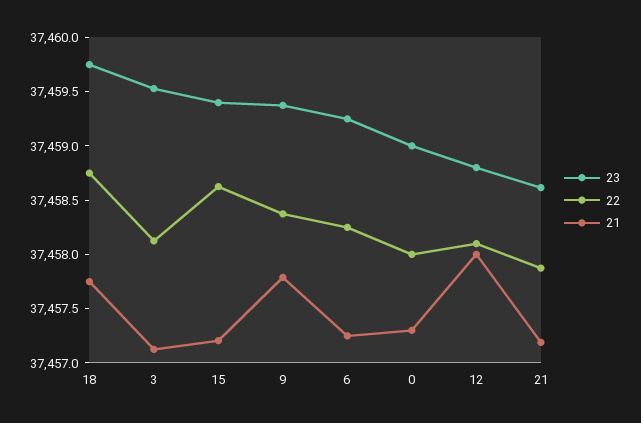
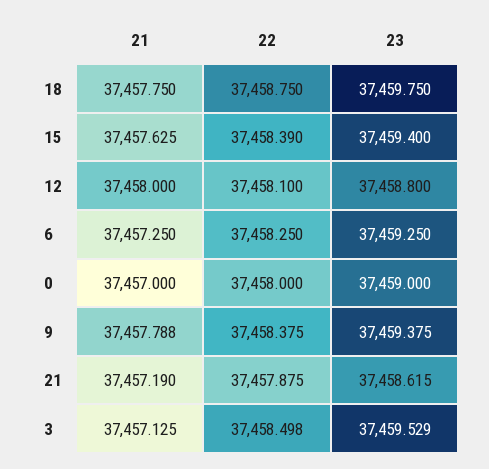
22, 3: 37458.1 -> 37458.498
22, 15: 37458.6 -> 37458.39
21, 15: 37457.2 -> 37457.625
21, 0: 37457.3 -> 37457

